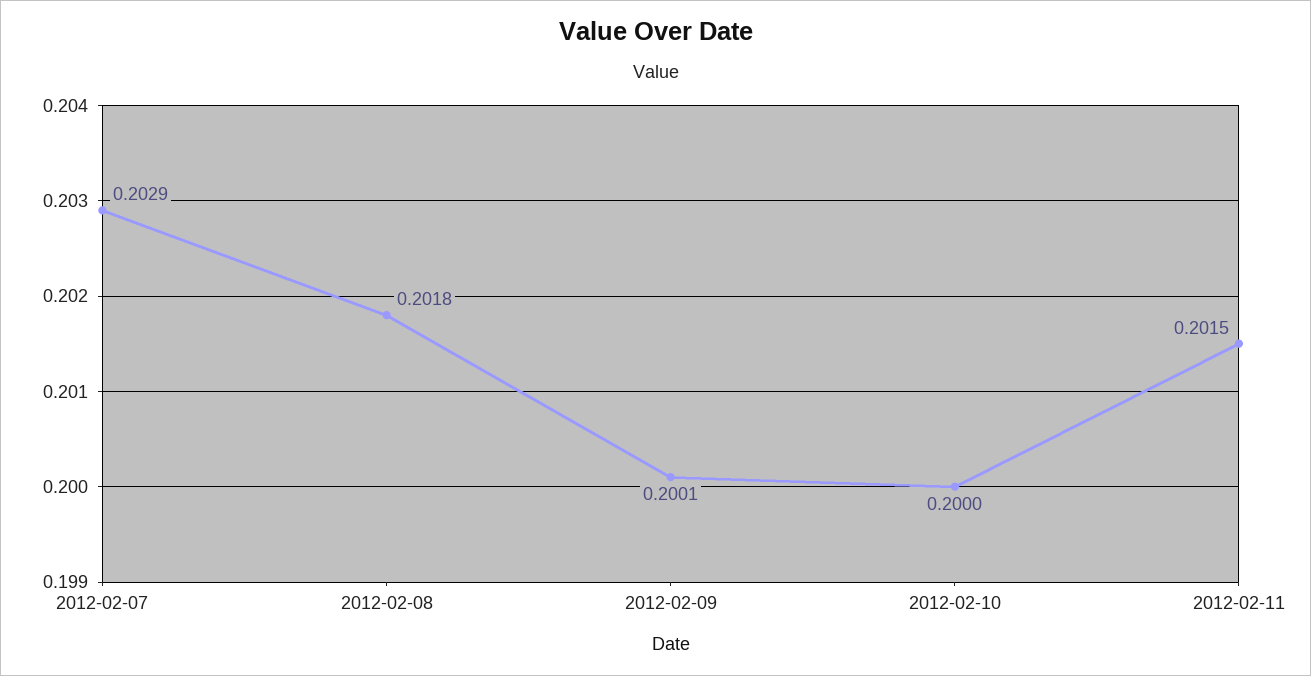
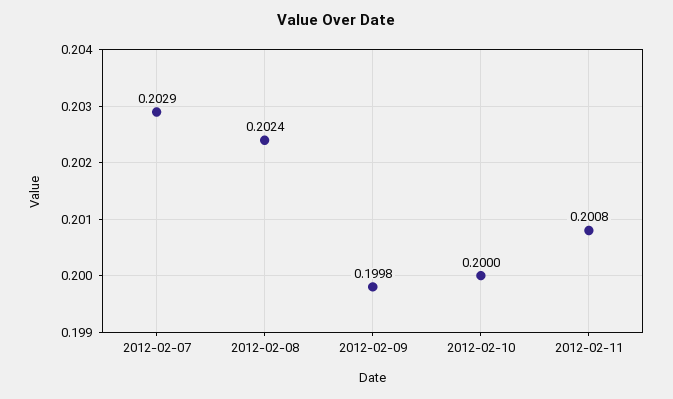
2012-02-08: 0.2018 -> 0.2024
2012-02-09: 0.2001 -> 0.1998
2012-02-11: 0.2015 -> 0.2008

